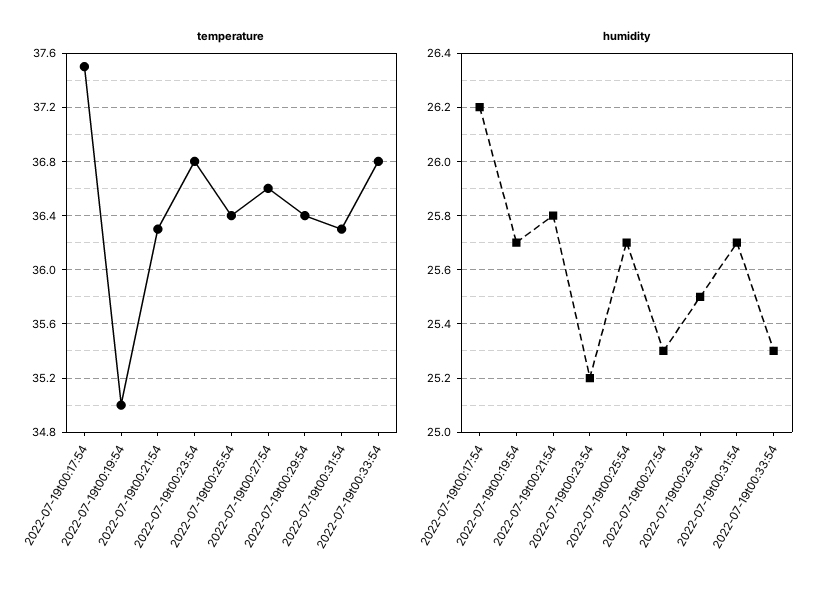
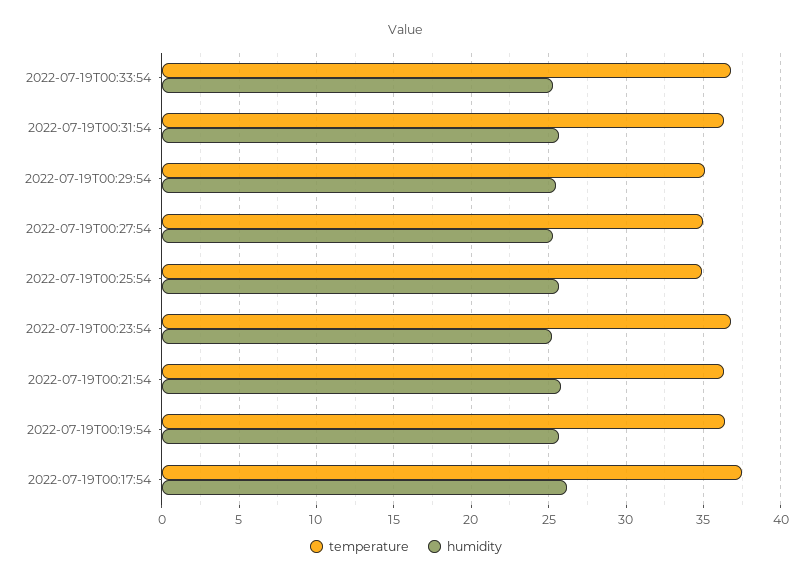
temperature, 2022-07-19t00:19:54: 35 -> 36.5
temperature, 2022-07-19t00:25:54: 36.4 -> 35
temperature, 2022-07-19t00:27:54: 36.6 -> 35
temperature, 2022-07-19t00:29:54: 36.4 -> 35

